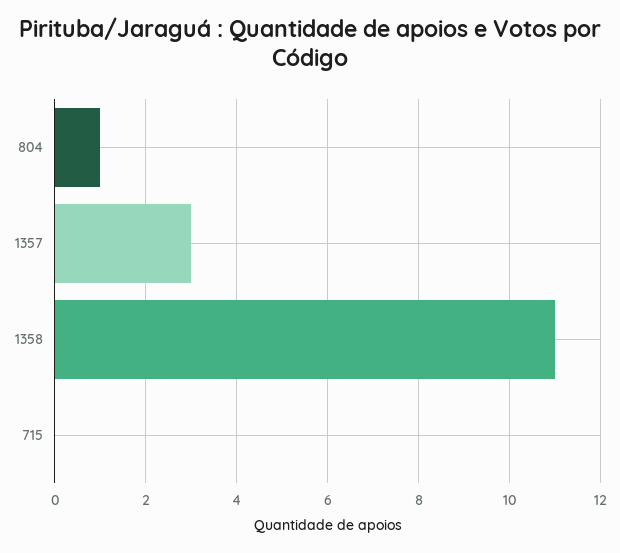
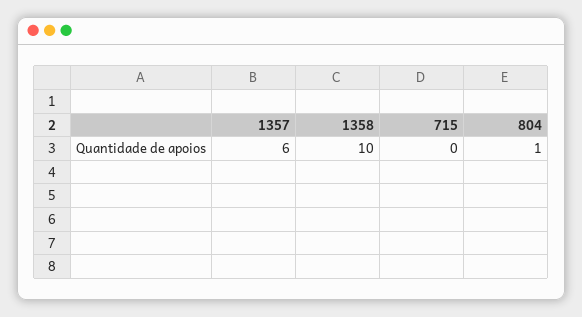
1357: 3 -> 6
1358: 11 -> 10

